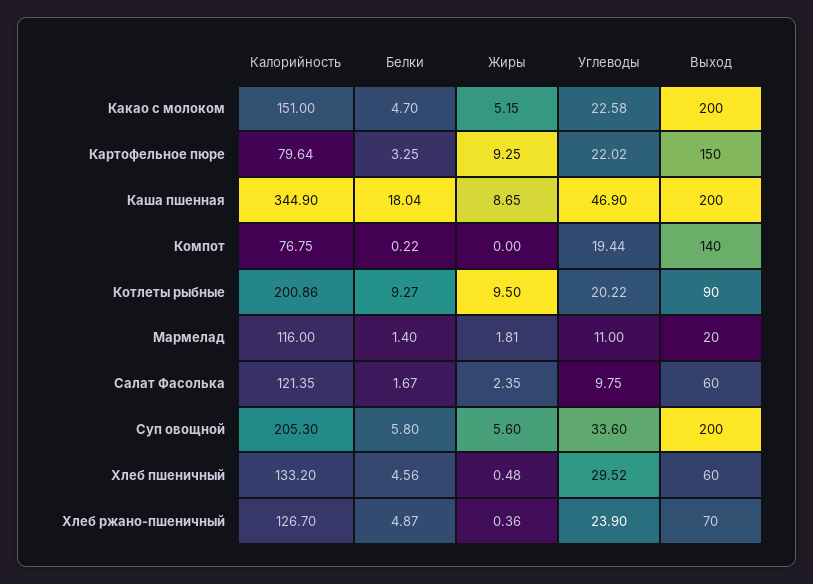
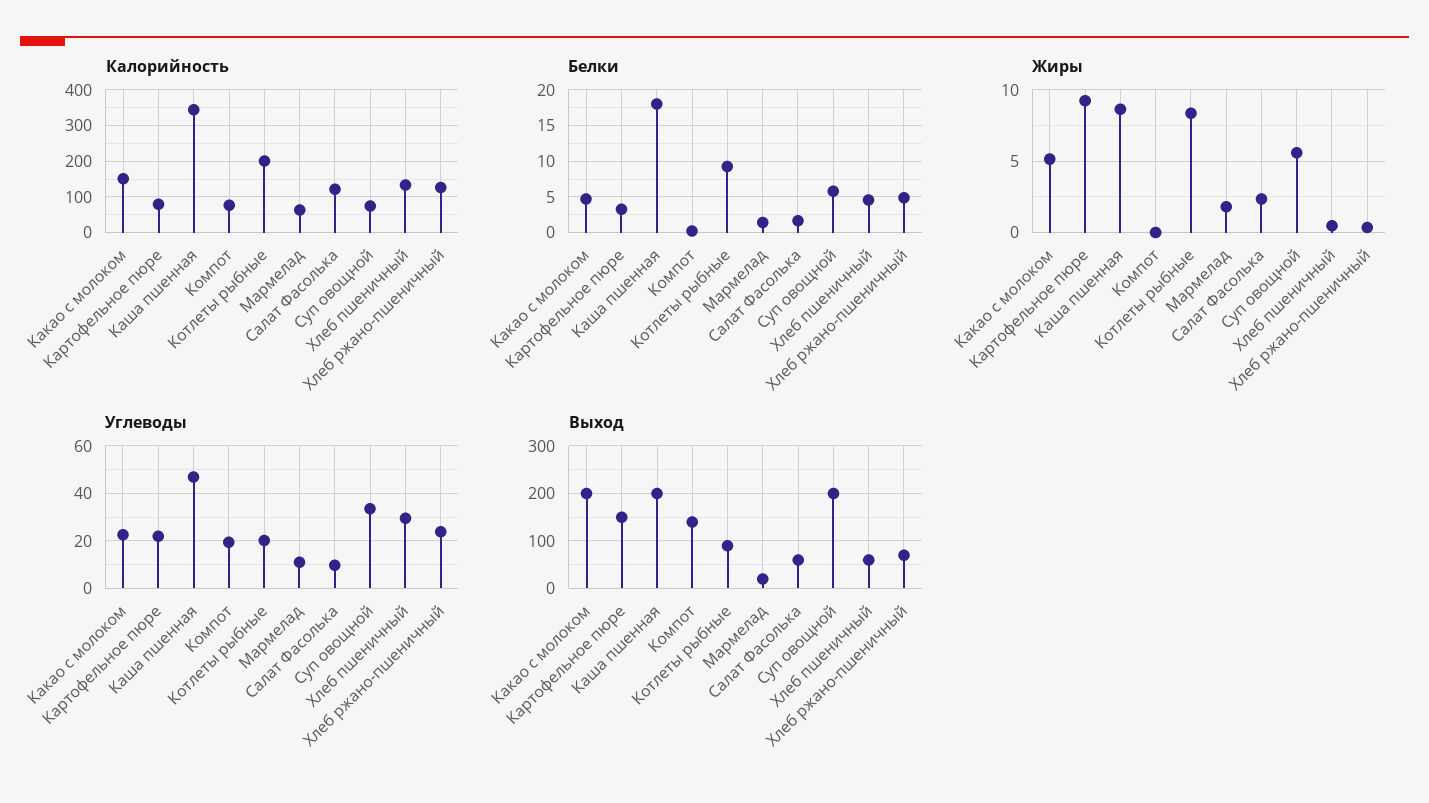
Жиры, Котлеты рыбные: 9.5 -> 8.5
Калорийность, Мармелад: 116 -> 60
Калорийность, Суп овощной: 205.3 -> 80

